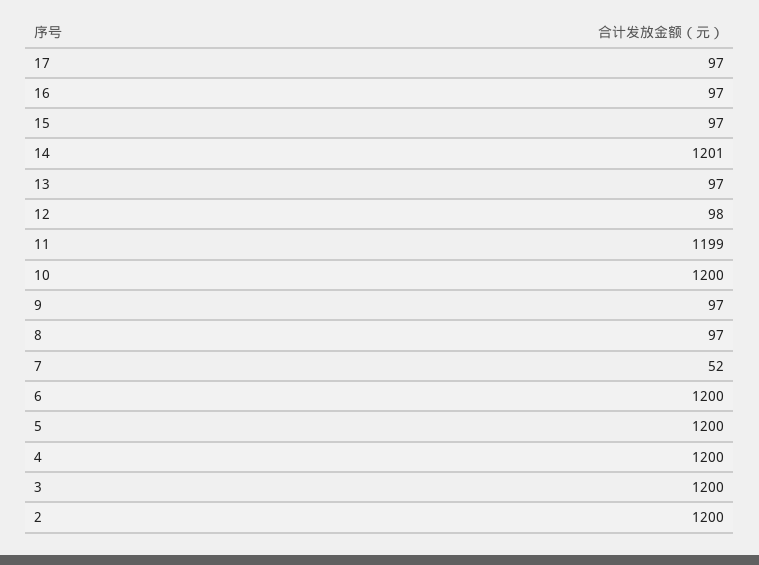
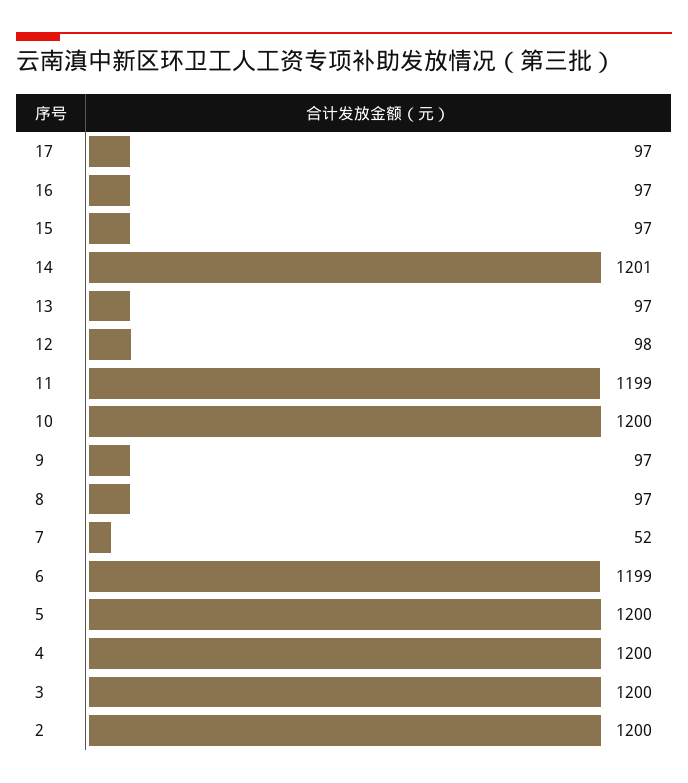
6: 1200 -> 1199

